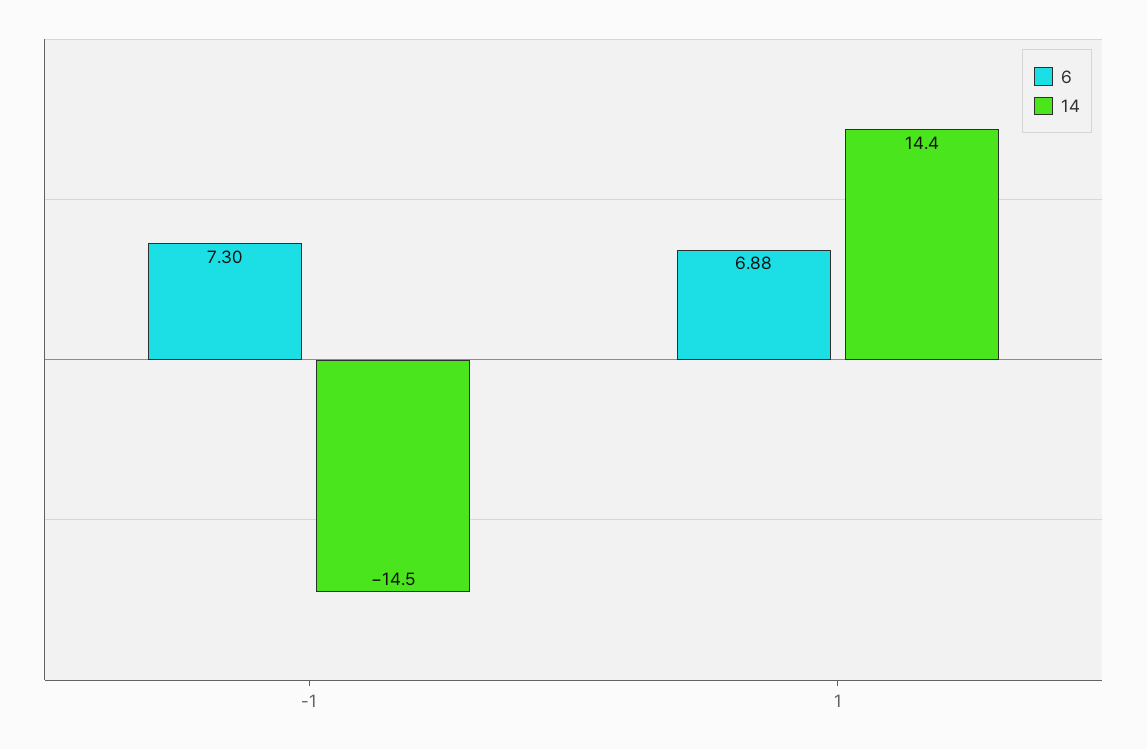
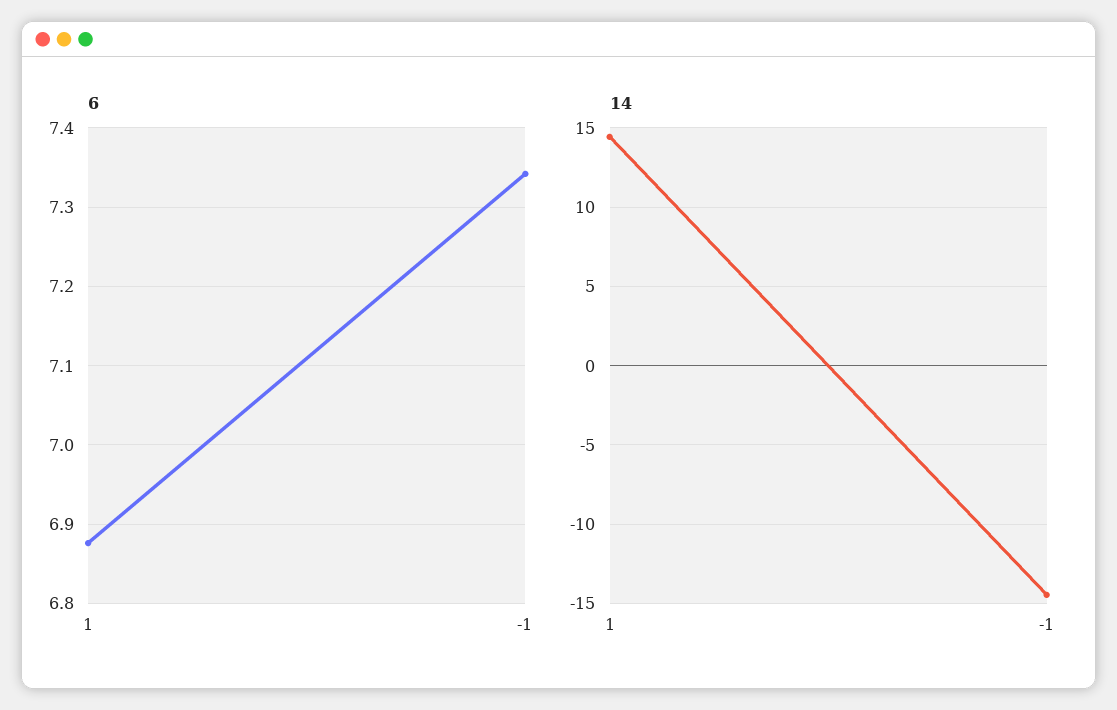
6, -1: 7.3 -> 7.34

